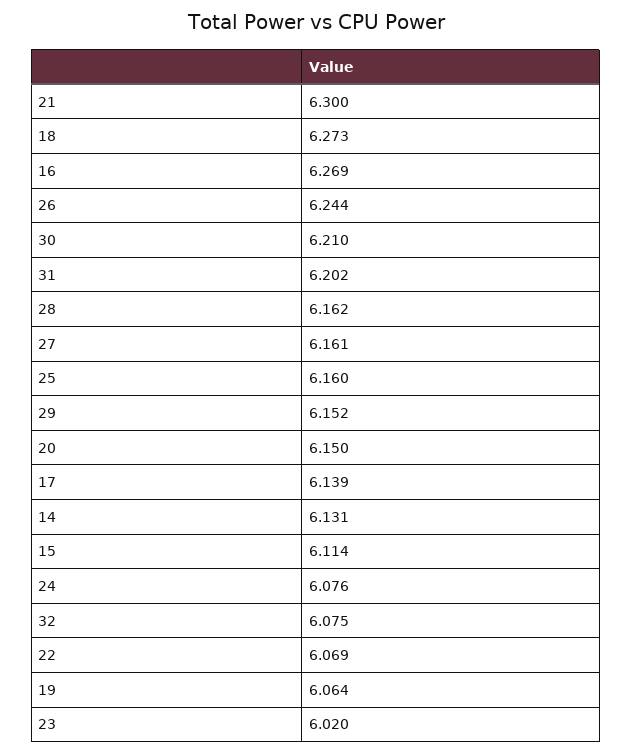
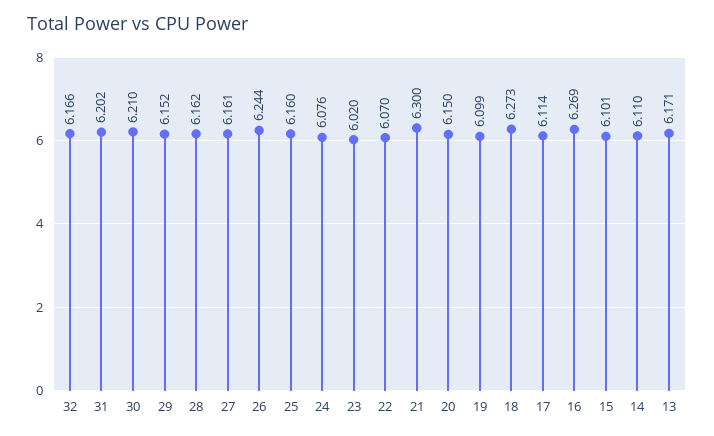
17: 6.139 -> 6.114
14: 6.131 -> 6.11
15: 6.114 -> 6.101
32: 6.075 -> 6.166
22: 6.069 -> 6.07
19: 6.064 -> 6.099
13: none -> 6.171

